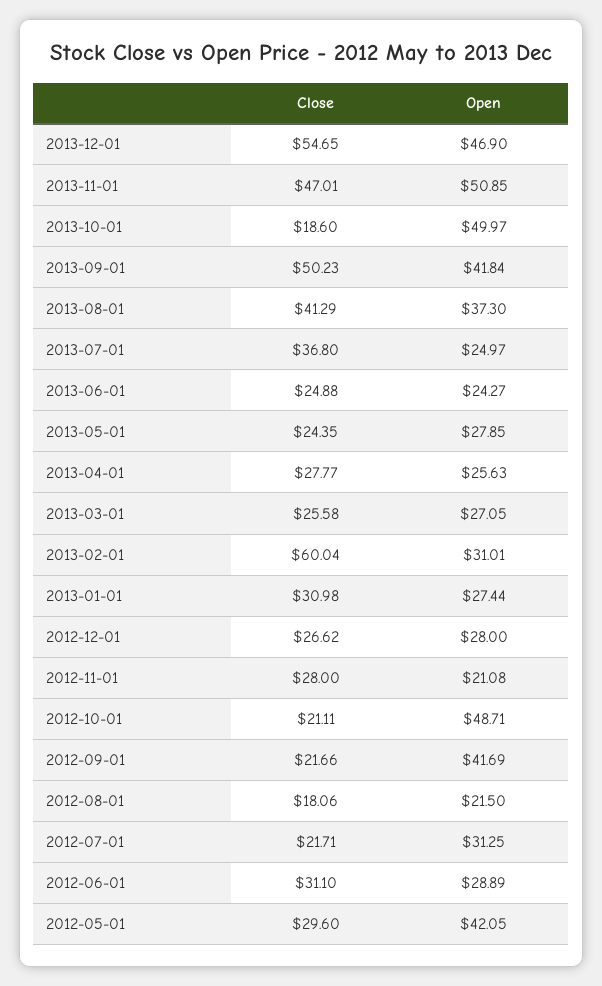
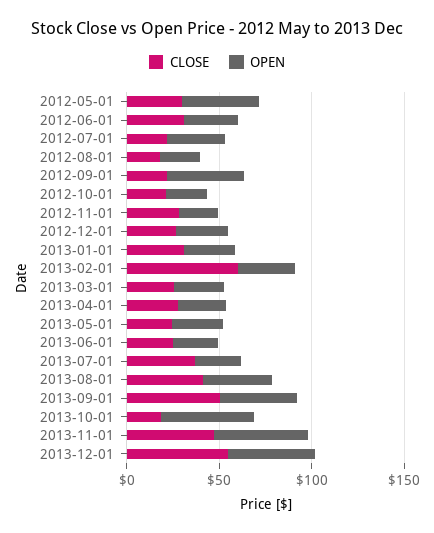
Open, 2012-10-01: 48.71 -> 20

